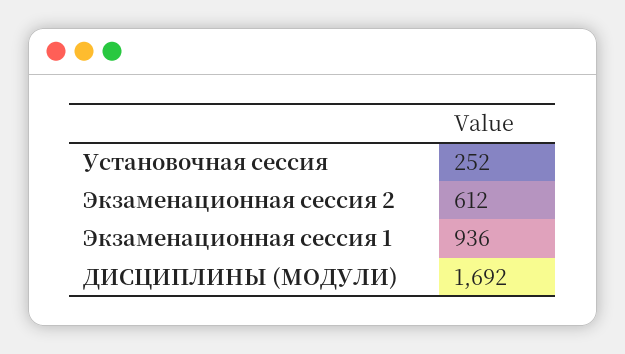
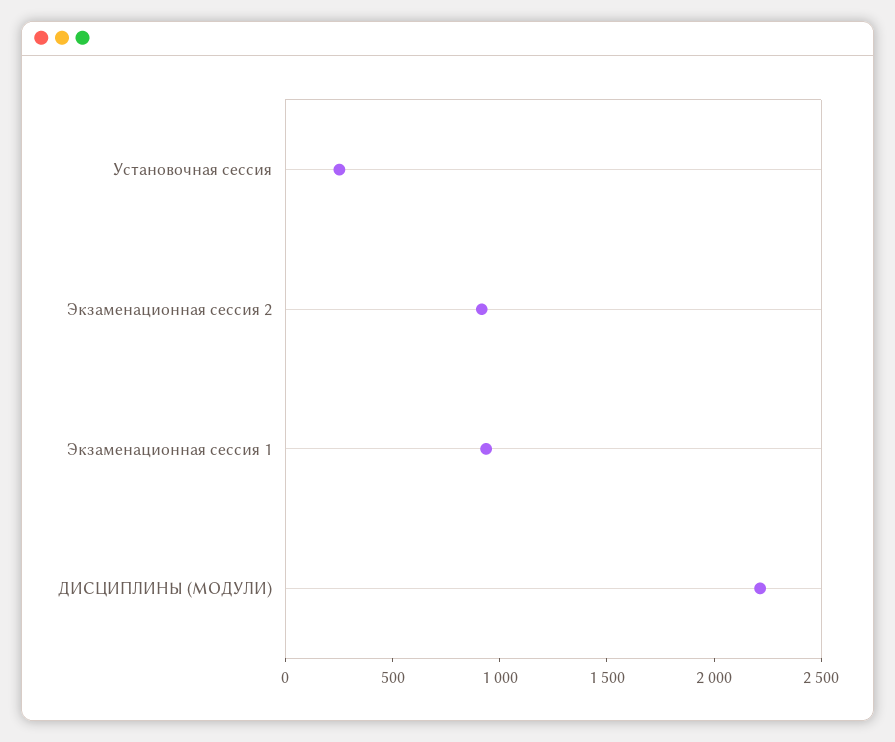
Экзаменационная сессия 2: 612 -> 900
ДИСЦИПЛИНЫ (МОДУЛИ): 1692 -> 2200

